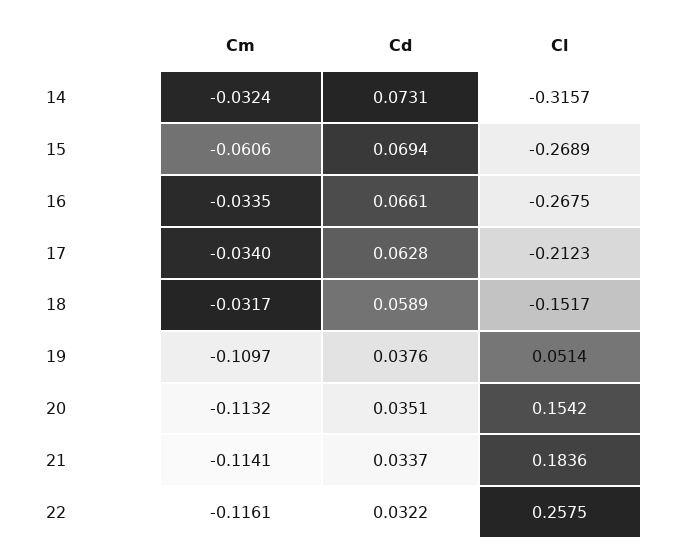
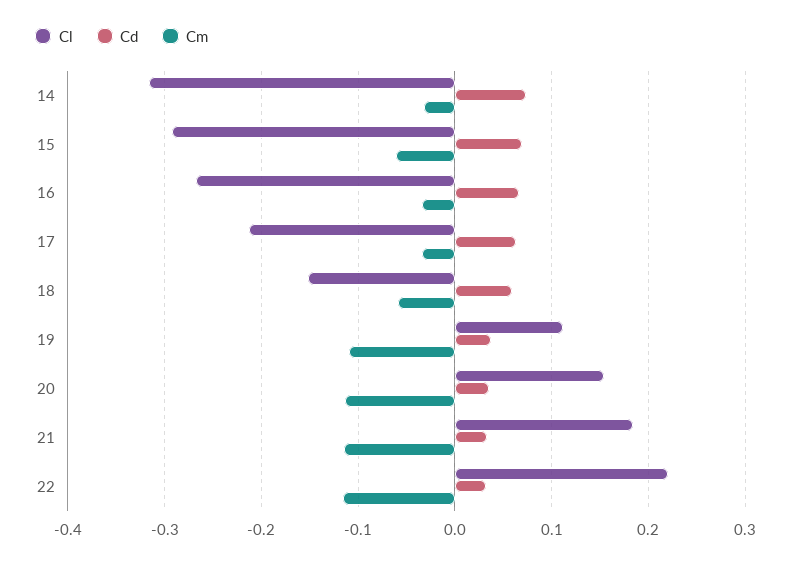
Cl, 15: -0.2689 -> -0.29
Cm, 18: -0.0317 -> -0.06
Cl, 19: 0.0514 -> 0.11
Cl, 22: 0.2575 -> 0.22

